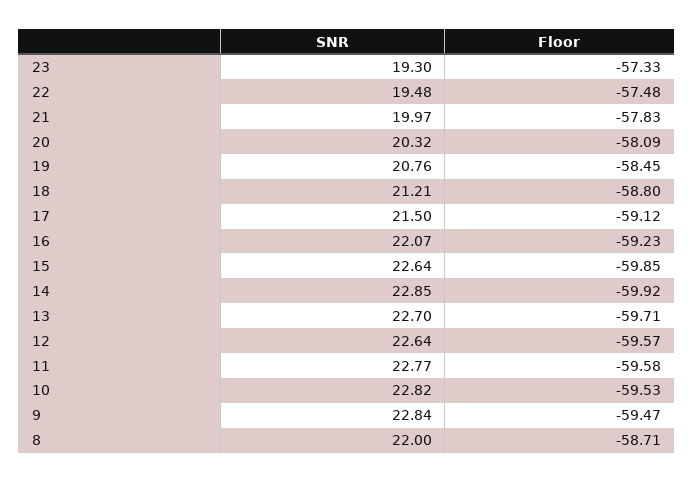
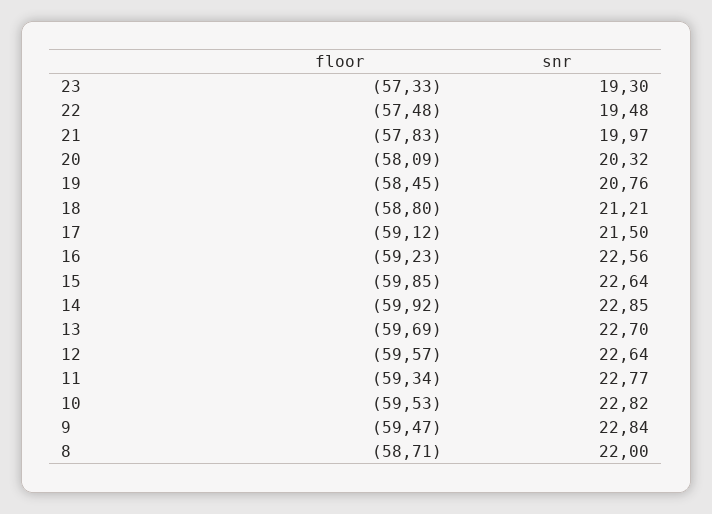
SNR, 16: 22.07 -> 22.56
Floor, 13: -59.71 -> -59.69
Floor, 11: -59.58 -> -59.34

